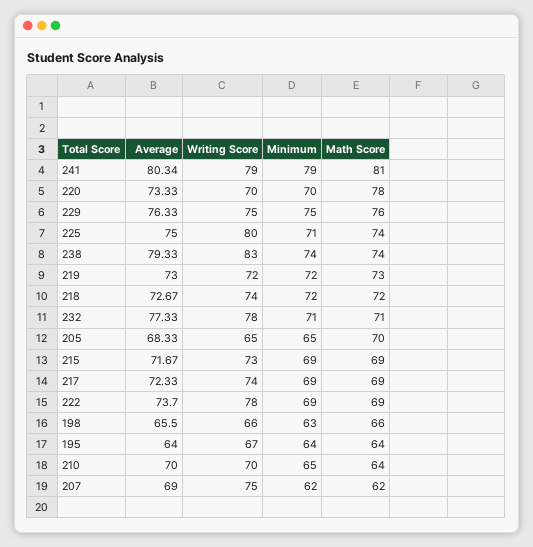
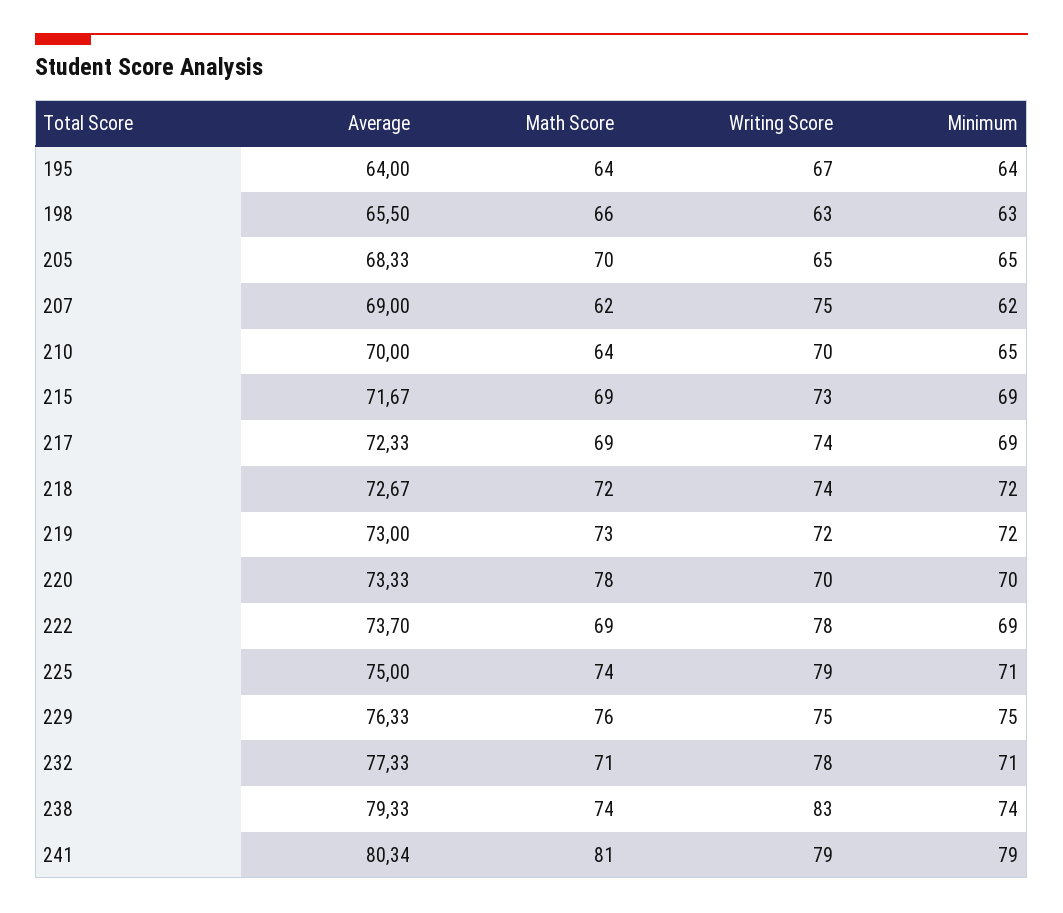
Writing Score, 225: 80 -> 79
Writing Score, 198: 66 -> 63

